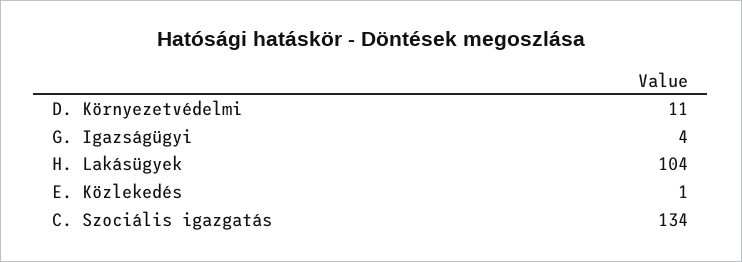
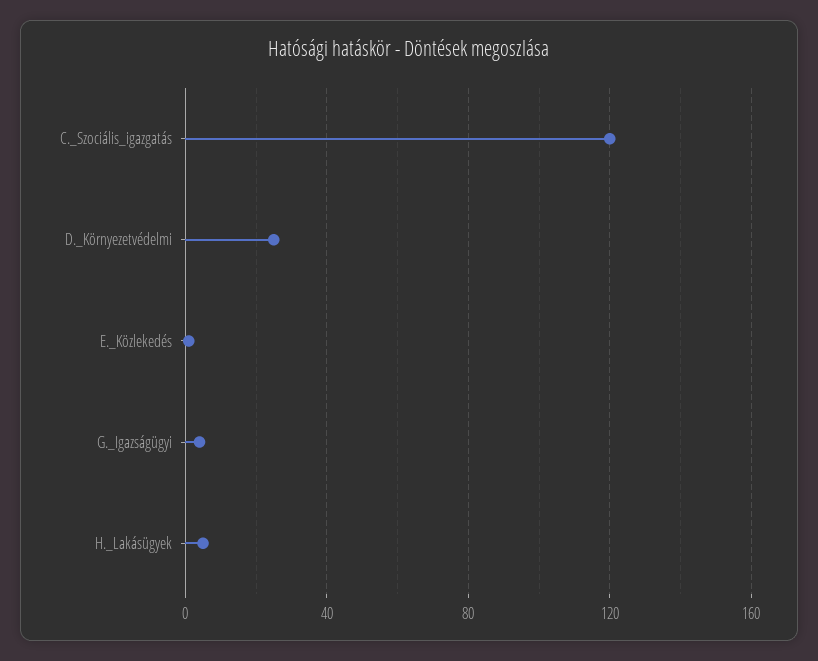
D. Környezetvédelmi: 11 -> 25
H. Lakásügyek: 104 -> 5
C. Szociális igazgatás: 134 -> 120

